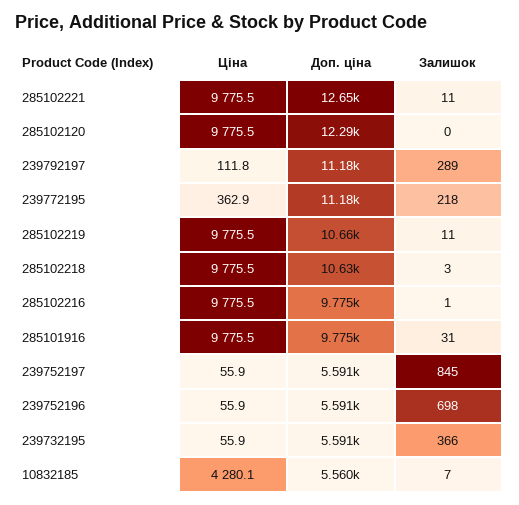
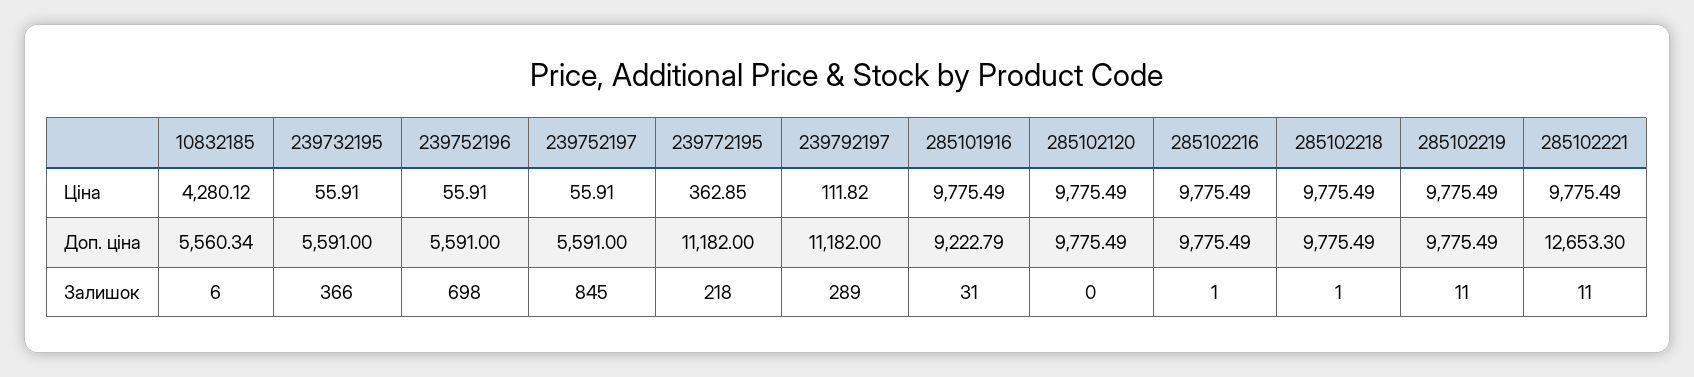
Доп. ціна, 285102120: 12290 -> 9775.49
Доп. ціна, 285102219: 10660 -> 9775.49
Доп. ціна, 285102218: 10630 -> 9775.49
Залишок, 285102218: 3 -> 1
Доп. ціна, 285101916: 9775 -> 9222.79
Залишок, 10832185: 7 -> 6

